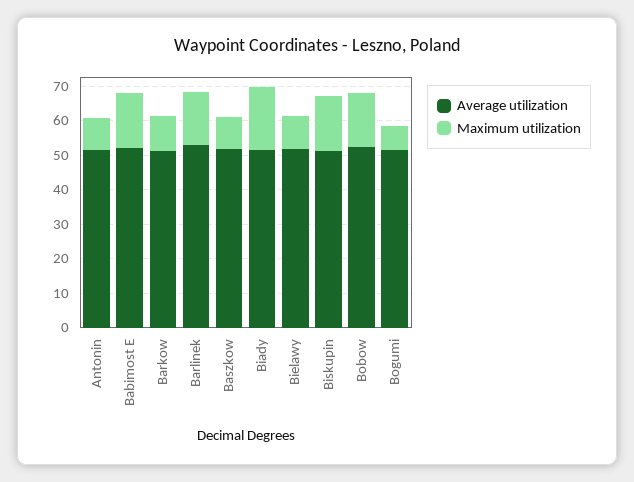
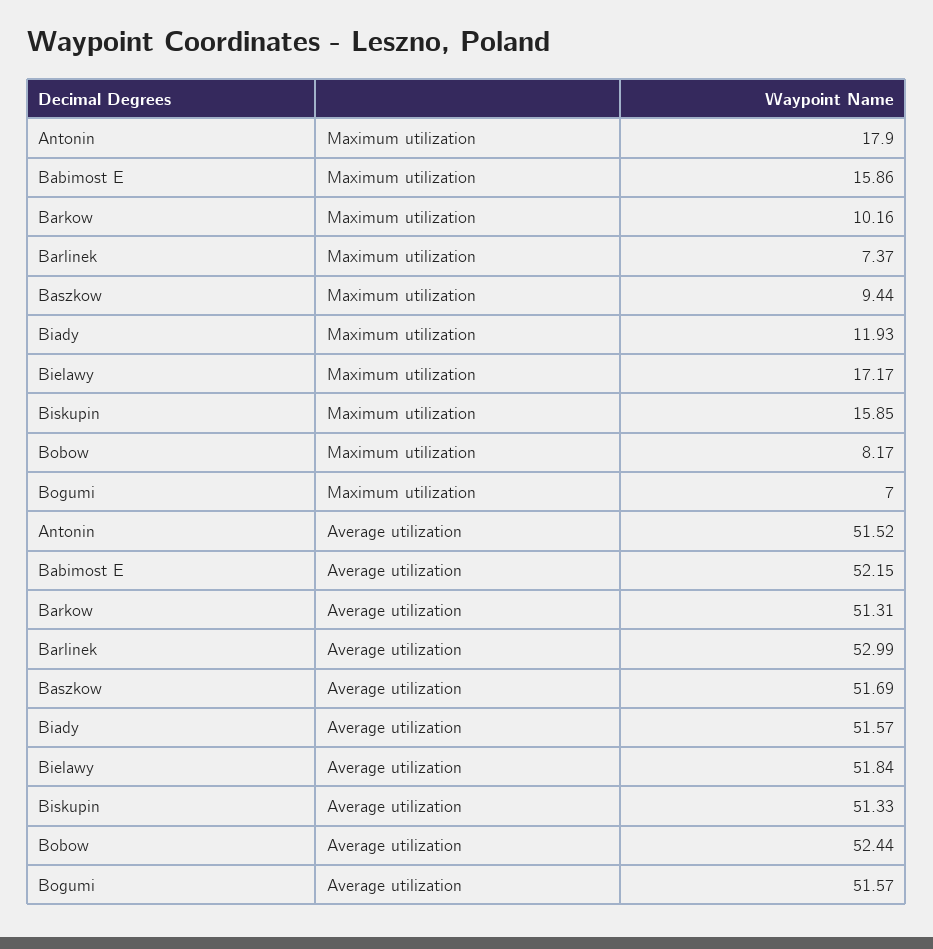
Maximum utilization, Antonin: 10 -> 17.9
Maximum utilization, Barlinek: 15 -> 7.37
Maximum utilization, Biady: 17.5 -> 11.93
Maximum utilization, Bielawy: 10 -> 17.17
Maximum utilization, Bobow: 15 -> 8.17

